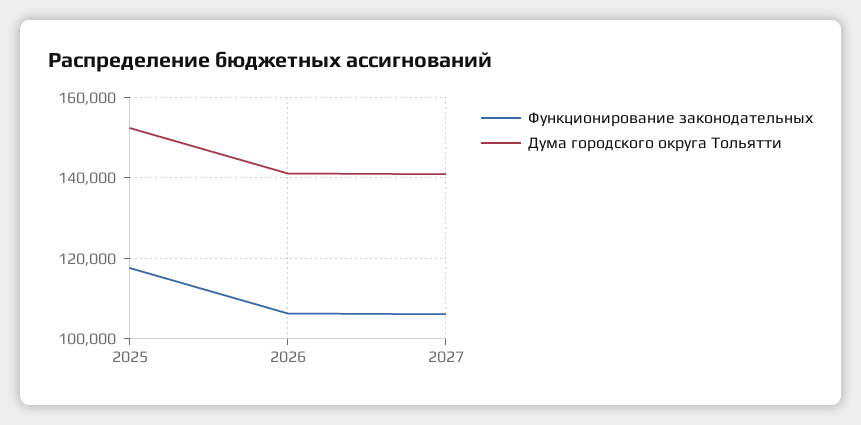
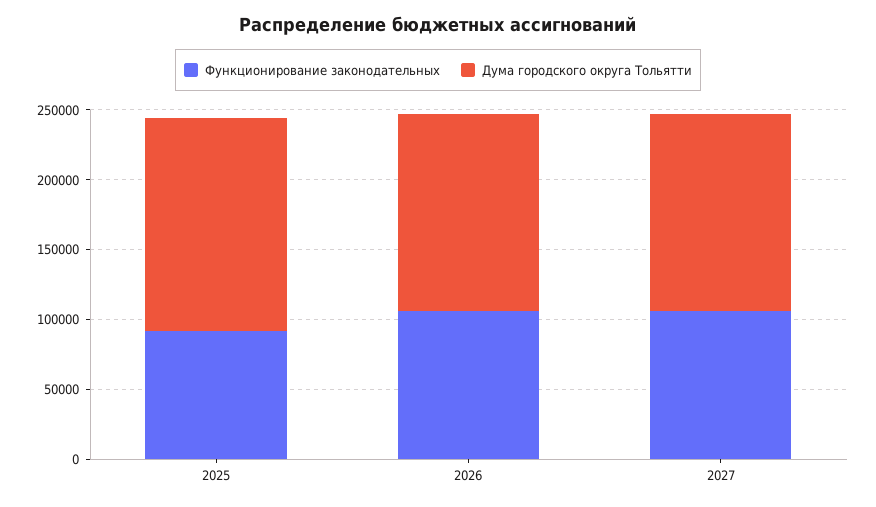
Функционирование законодательных, 2025: 118000 -> 90000

